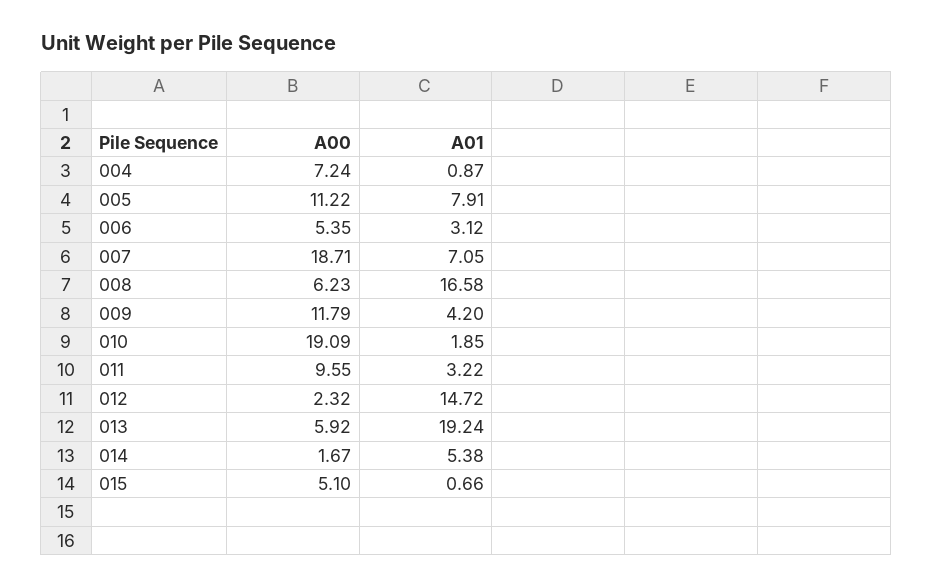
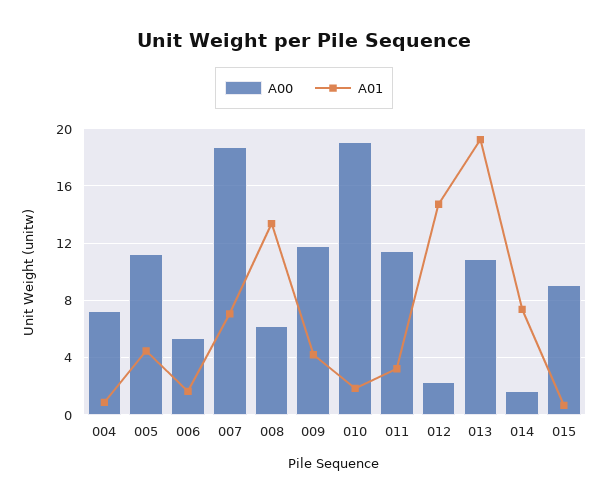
A01, 005: 7.91 -> 4.5
A01, 006: 3.12 -> 1.5
A01, 008: 16.58 -> 13.5
A00, 011: 9.55 -> 11.5
A00, 013: 5.92 -> 11
A01, 014: 5.38 -> 7.5
A00, 015: 5.1 -> 9

